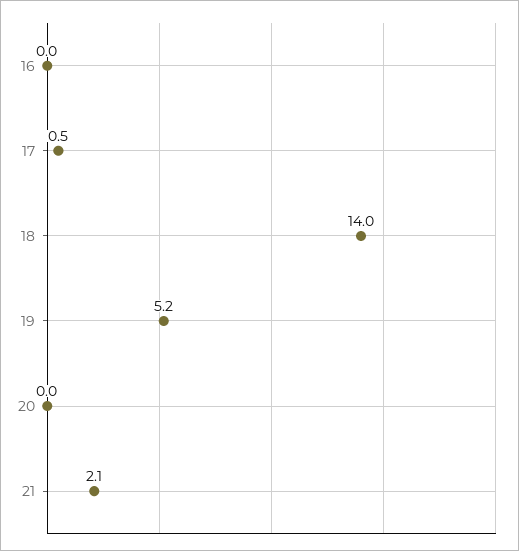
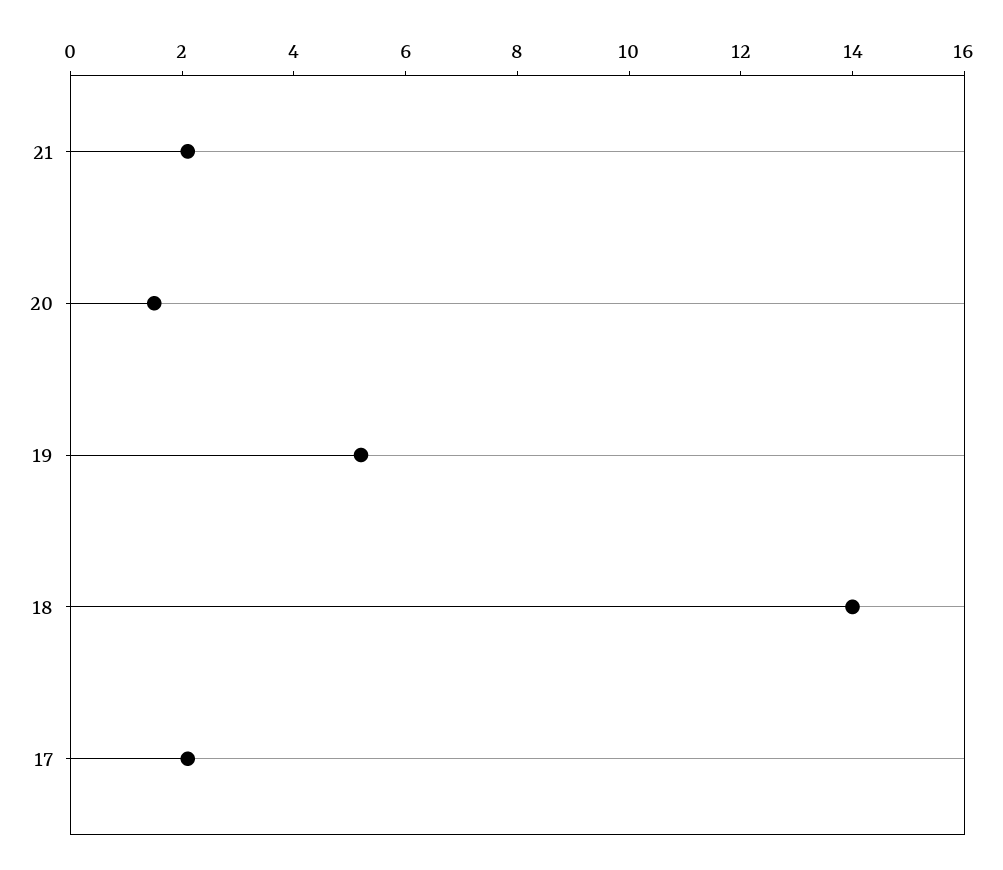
16: 0 -> none
17: 0.5 -> 2
20: 0 -> 1.5

